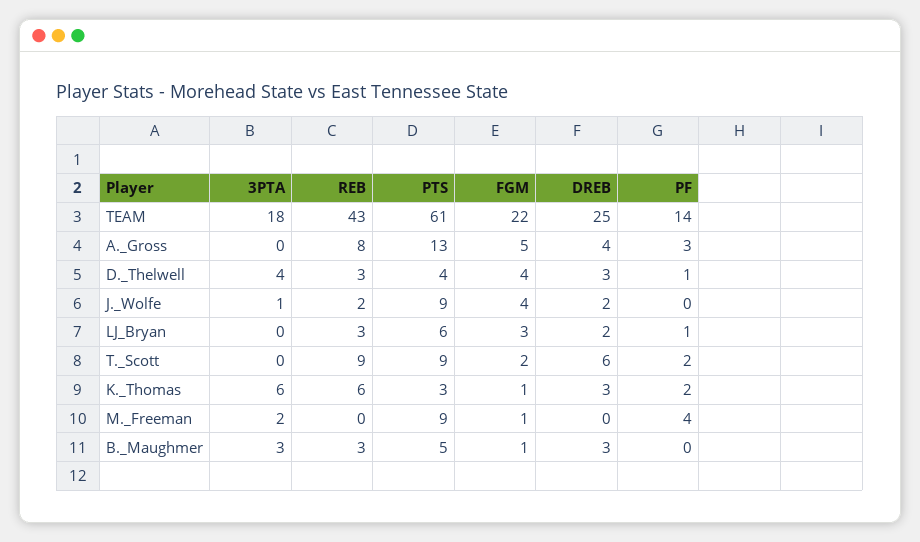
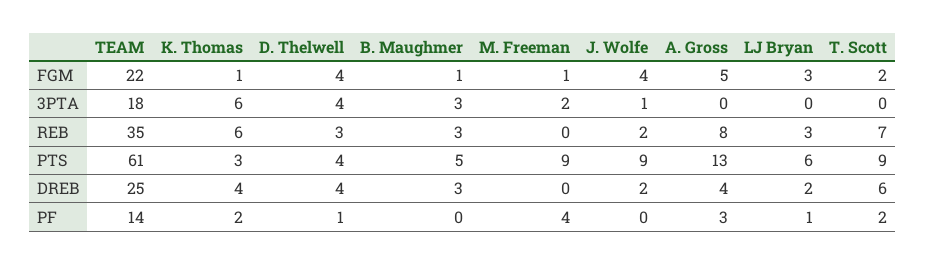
REB, TEAM: 43 -> 35
DREB, D._Thelwell: 3 -> 4
REB, T._Scott: 9 -> 7
DREB, K._Thomas: 3 -> 4

